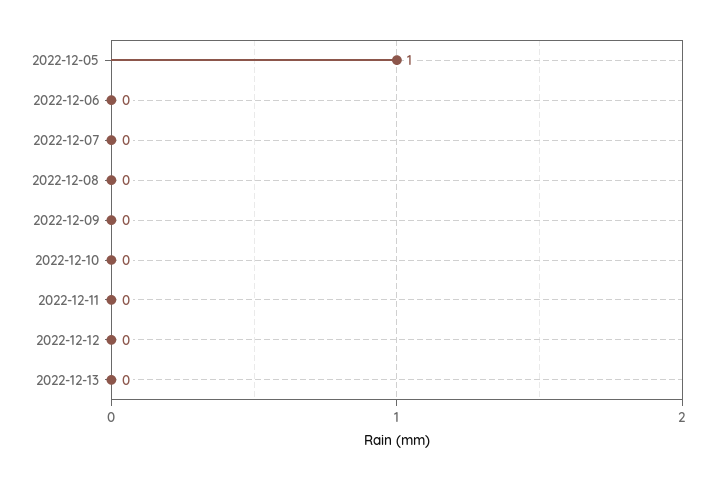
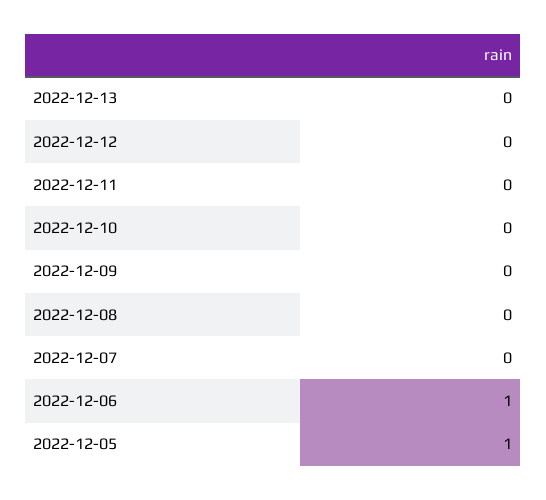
2022-12-06: 0 -> 1

